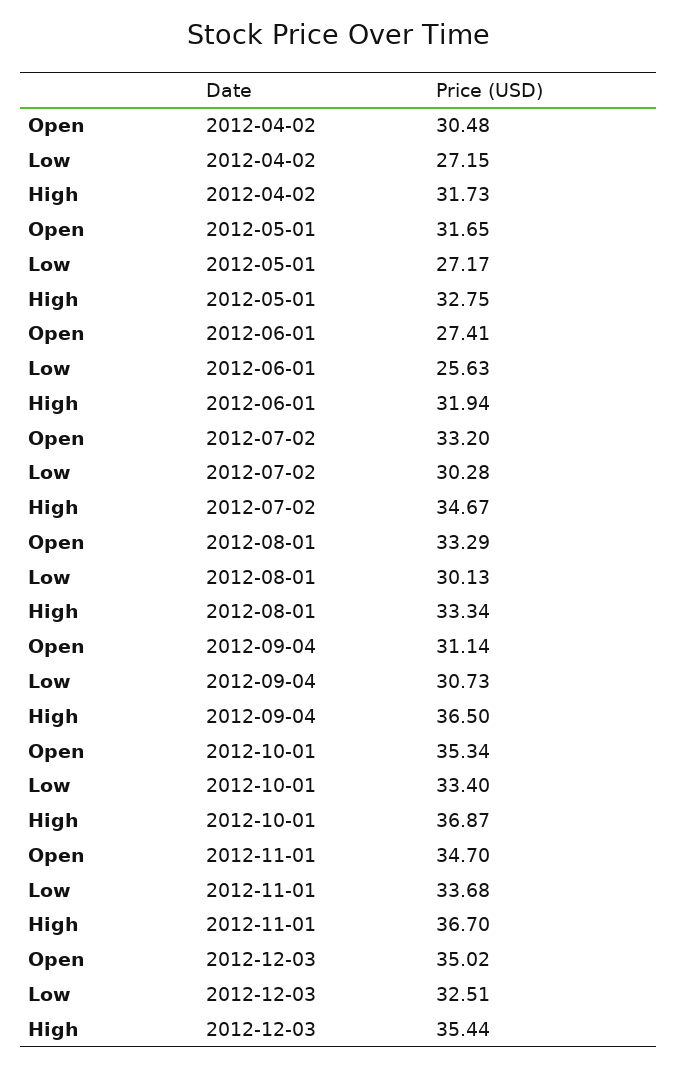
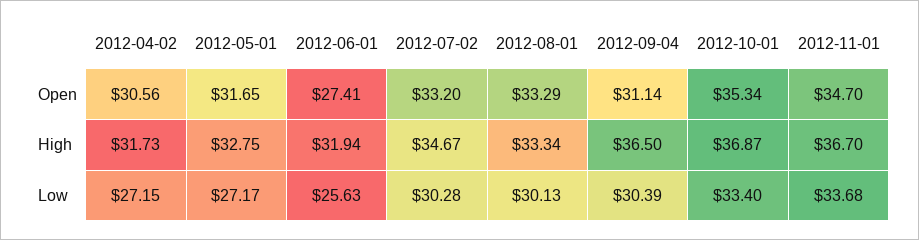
Open, 2012-04-02: 30.48 -> 30.56
Low, 2012-09-04: 30.73 -> 30.39
Open, 2012-12-03: 35.02 -> none
Low, 2012-12-03: 32.51 -> none
High, 2012-12-03: 35.44 -> none

